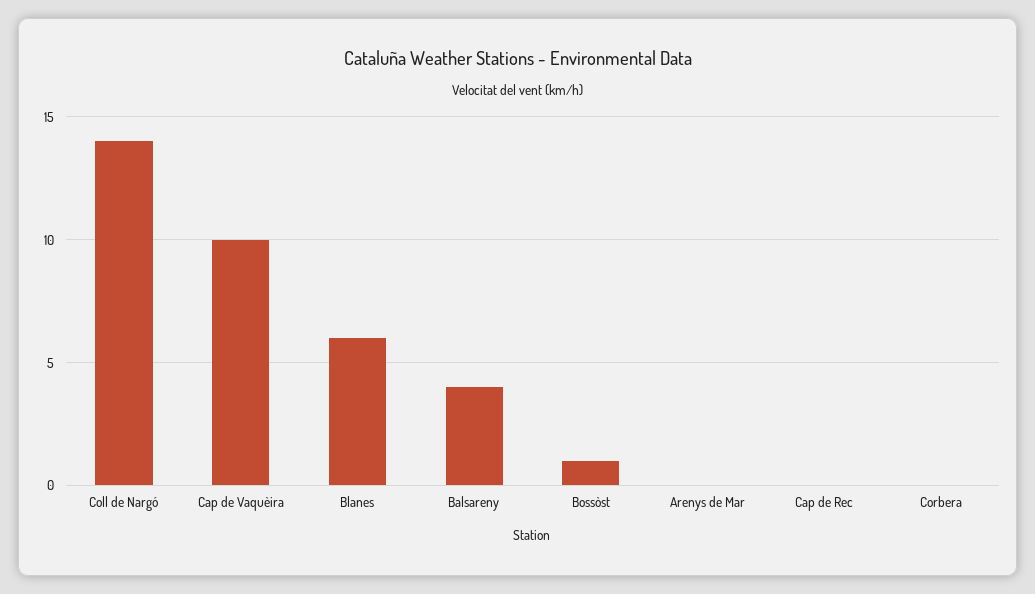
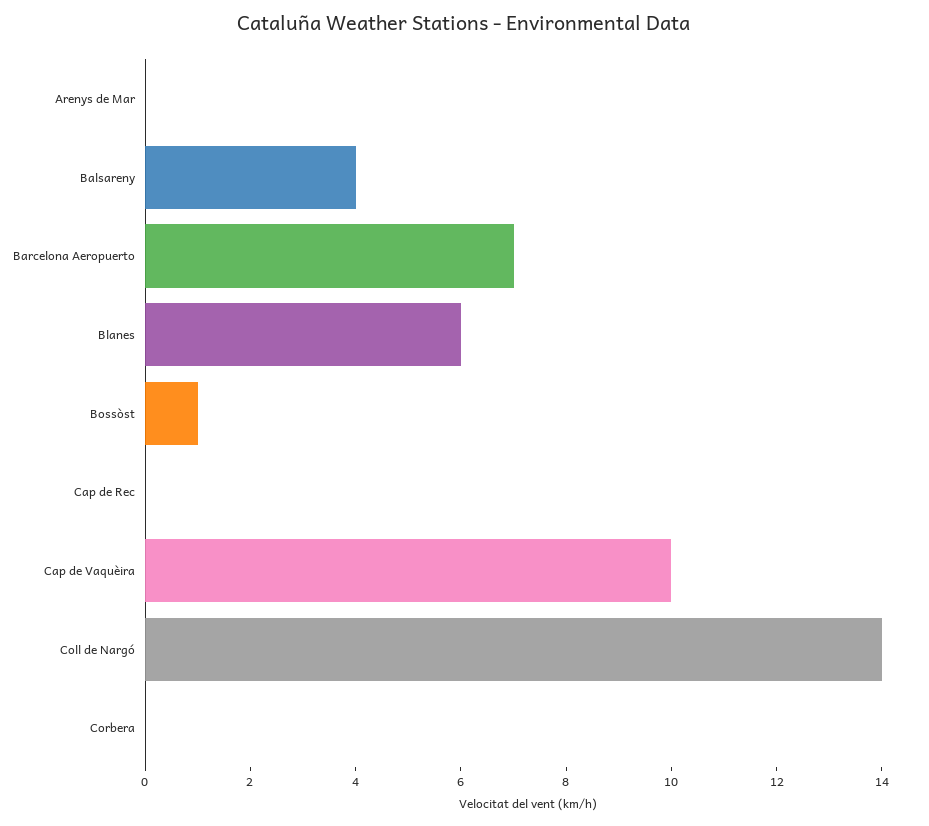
Barcelona Aeropuerto: none -> 7

